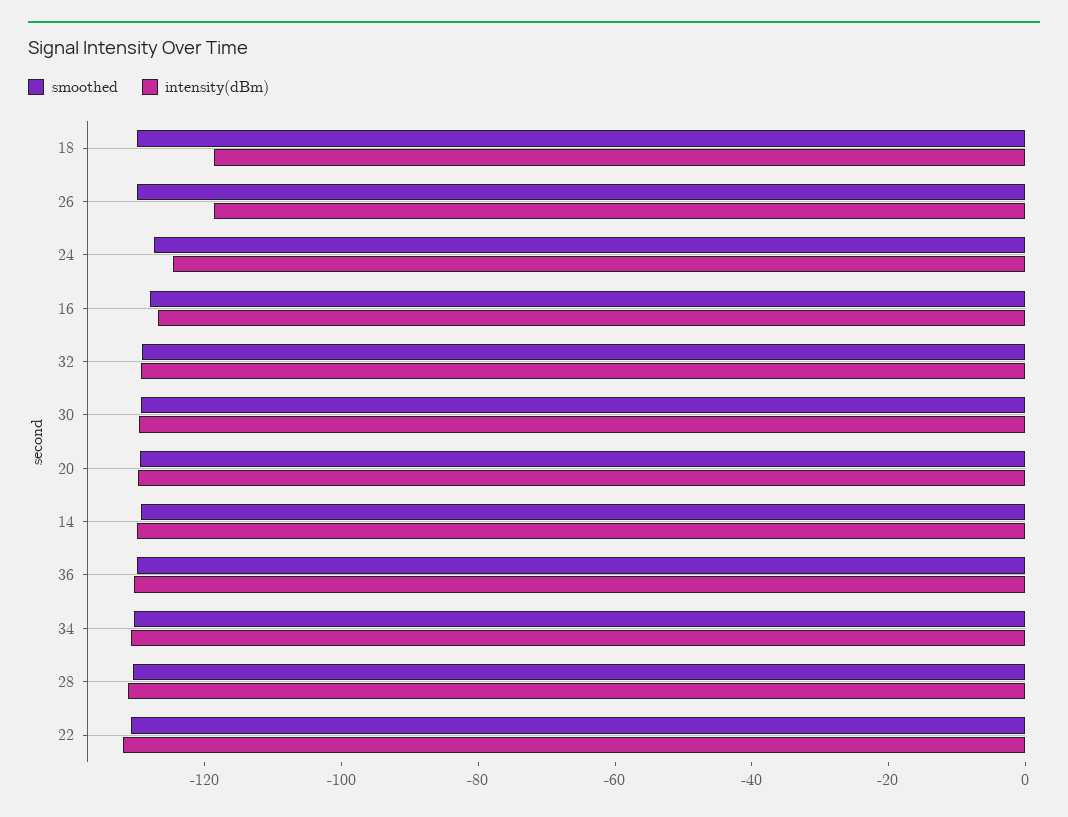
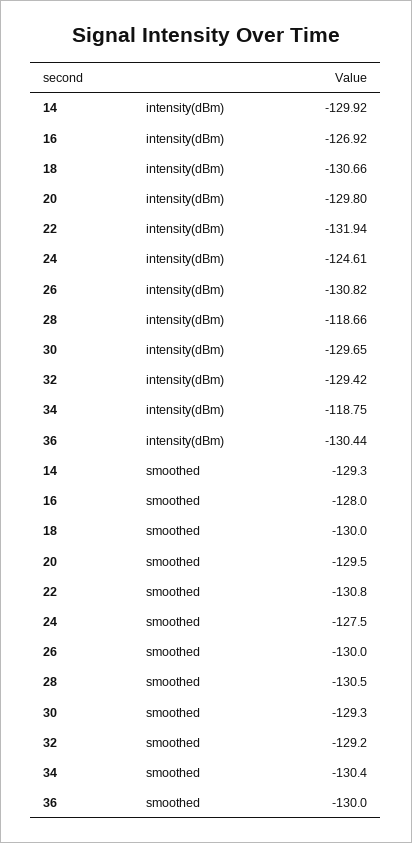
intensity(dBm), 18: -120 -> -130.66
intensity(dBm), 26: -120 -> -130.82
intensity(dBm), 34: -130 -> -118.75
intensity(dBm), 28: -130 -> -118.66

